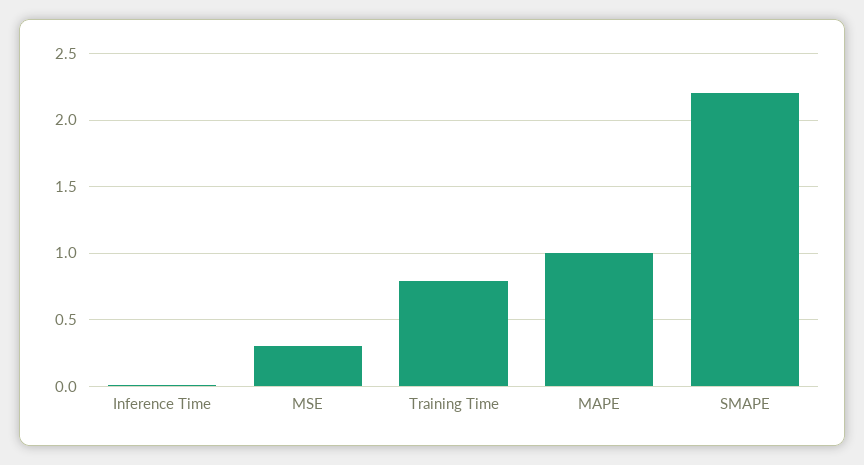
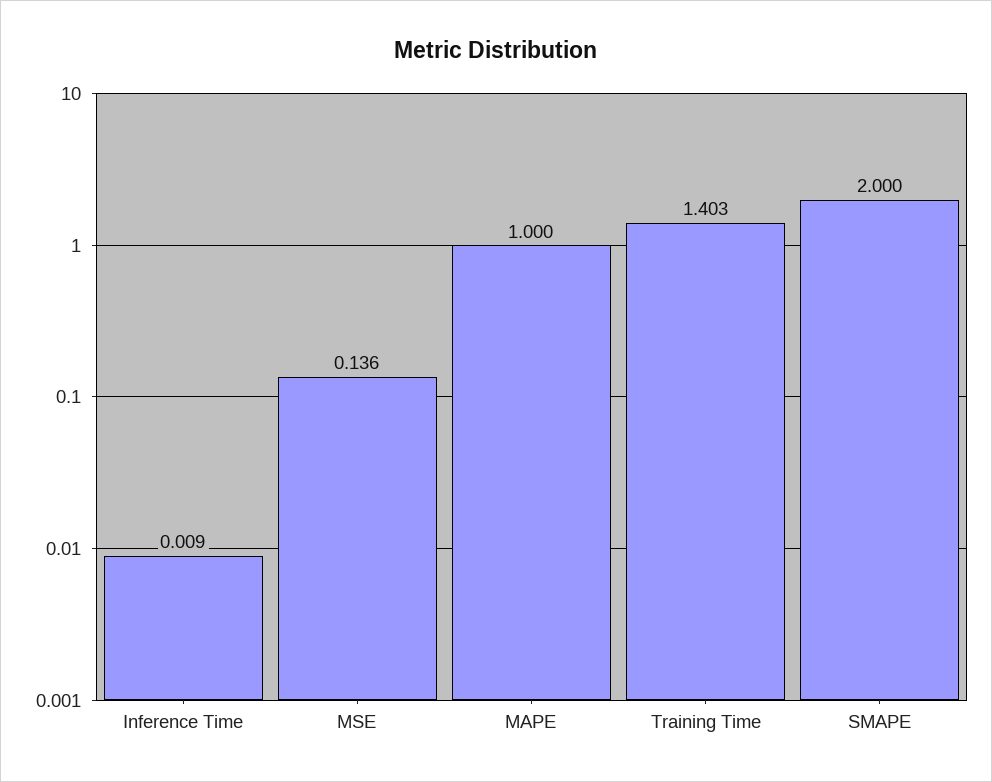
MSE: 0.3 -> 0.136
Training Time: 0.8 -> 1.403
SMAPE: 2.2 -> 2

